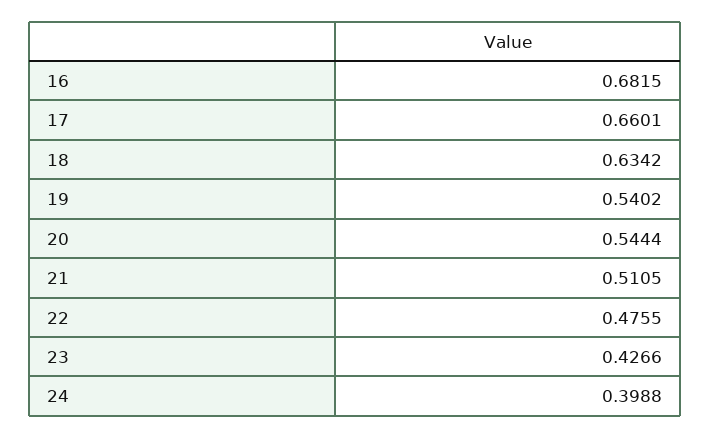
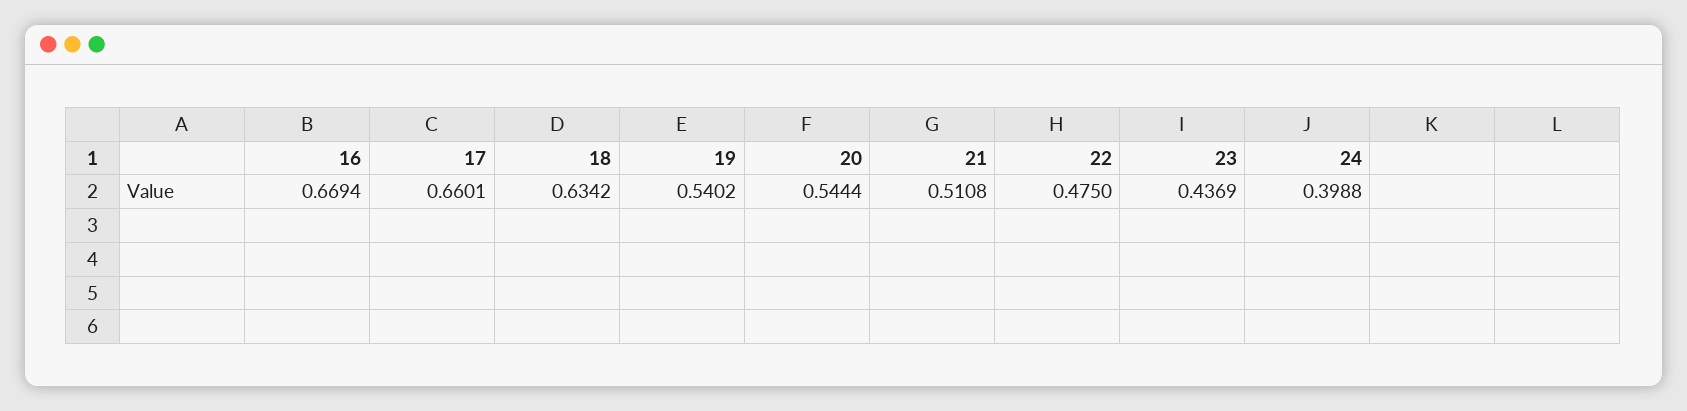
16: 0.6815 -> 0.6694
21: 0.5105 -> 0.5108
22: 0.4755 -> 0.475
23: 0.4266 -> 0.4369

